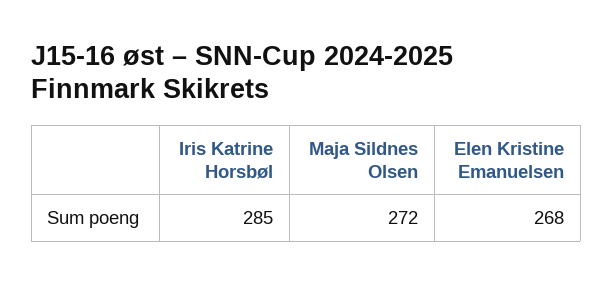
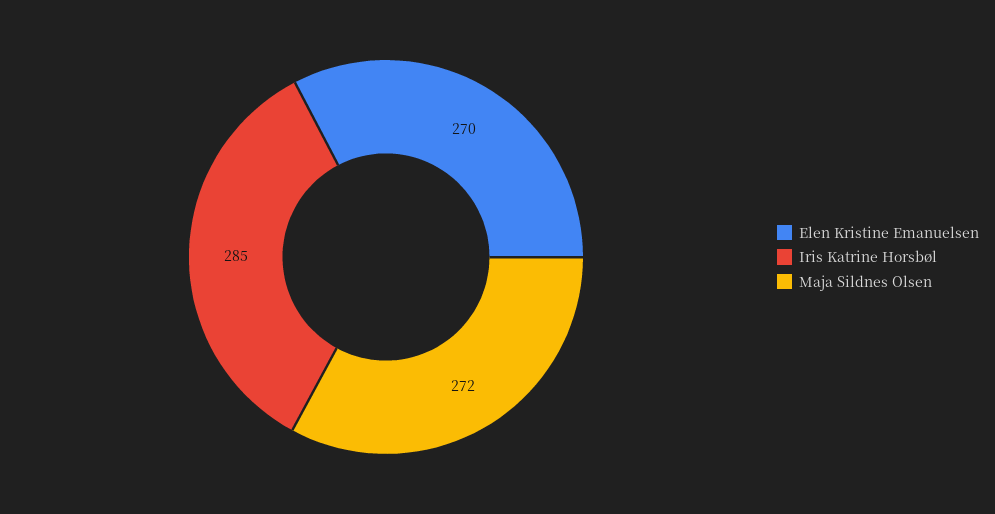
Elen Kristine Emanuelsen: 268 -> 270

